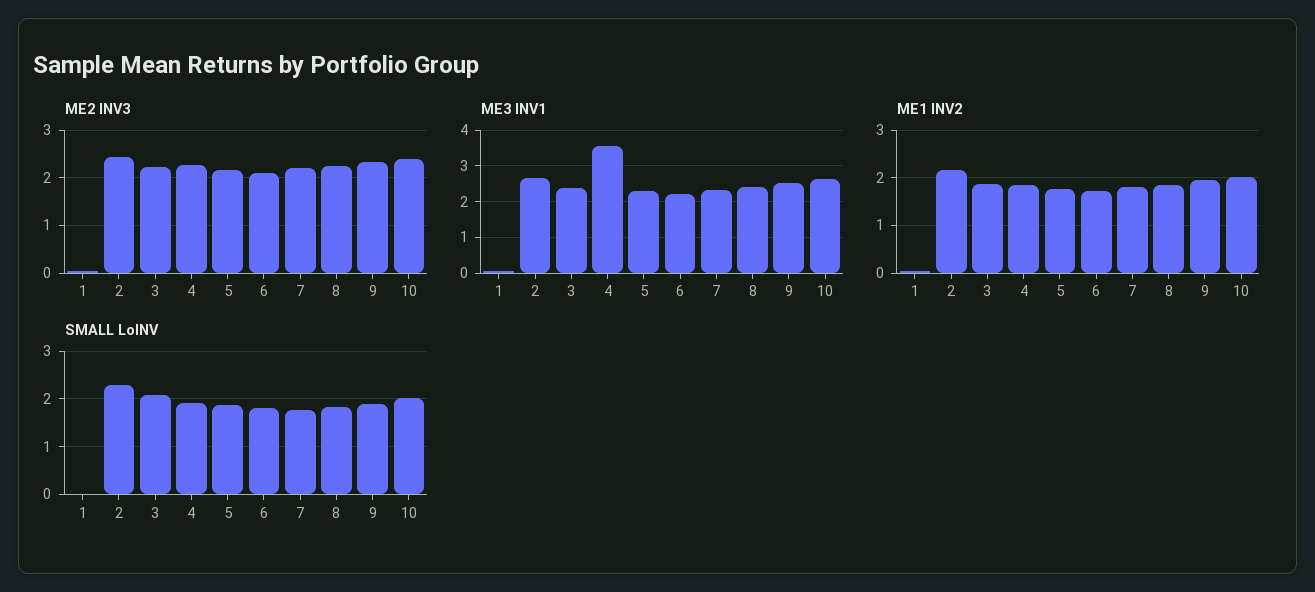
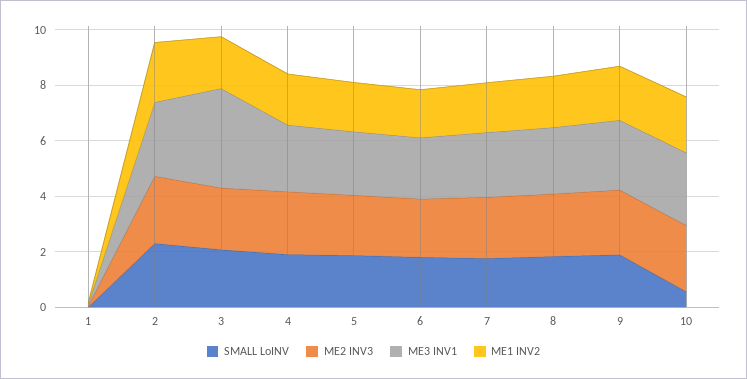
ME3 INV1, 3: 2.4 -> 3.5
ME3 INV1, 4: 3.6 -> 2.5
SMALL LoINV, 10: 2 -> 0.5

